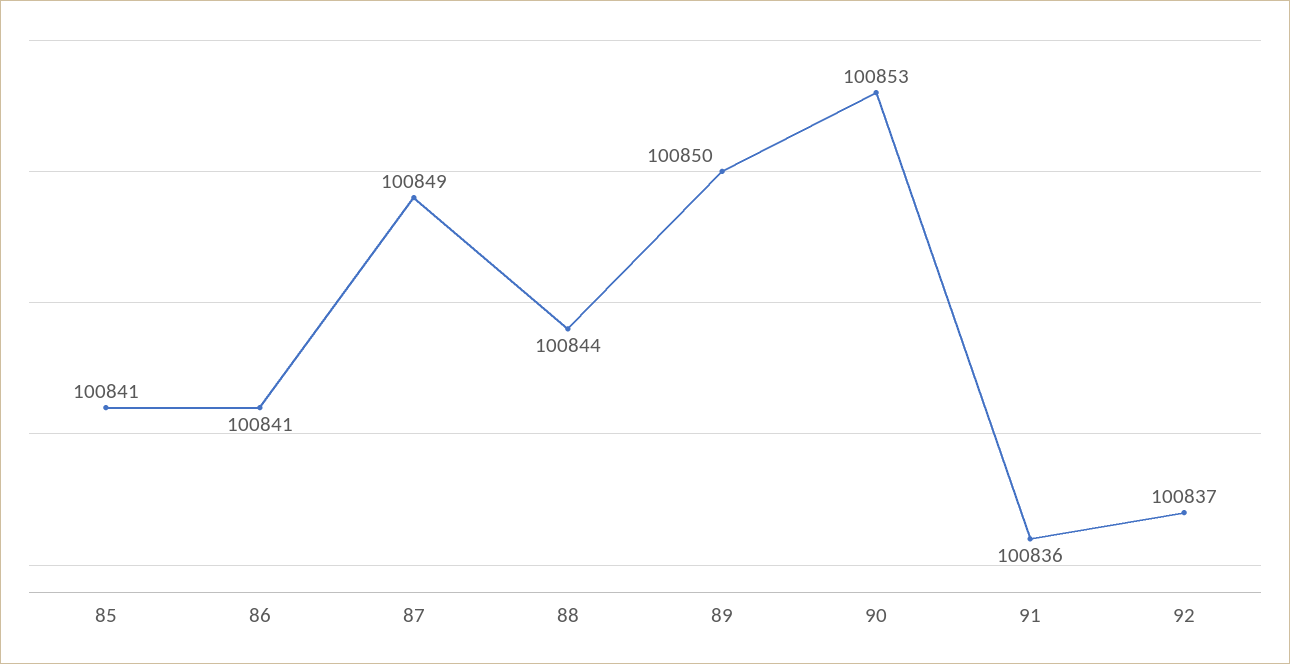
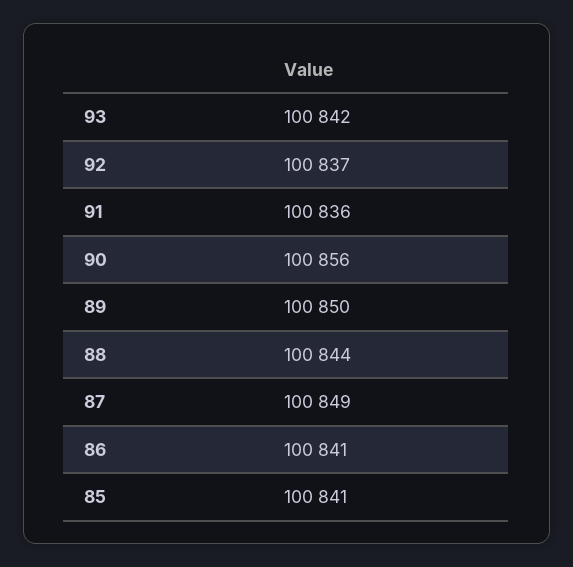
90: 100853 -> 100856
93: none -> 100842

